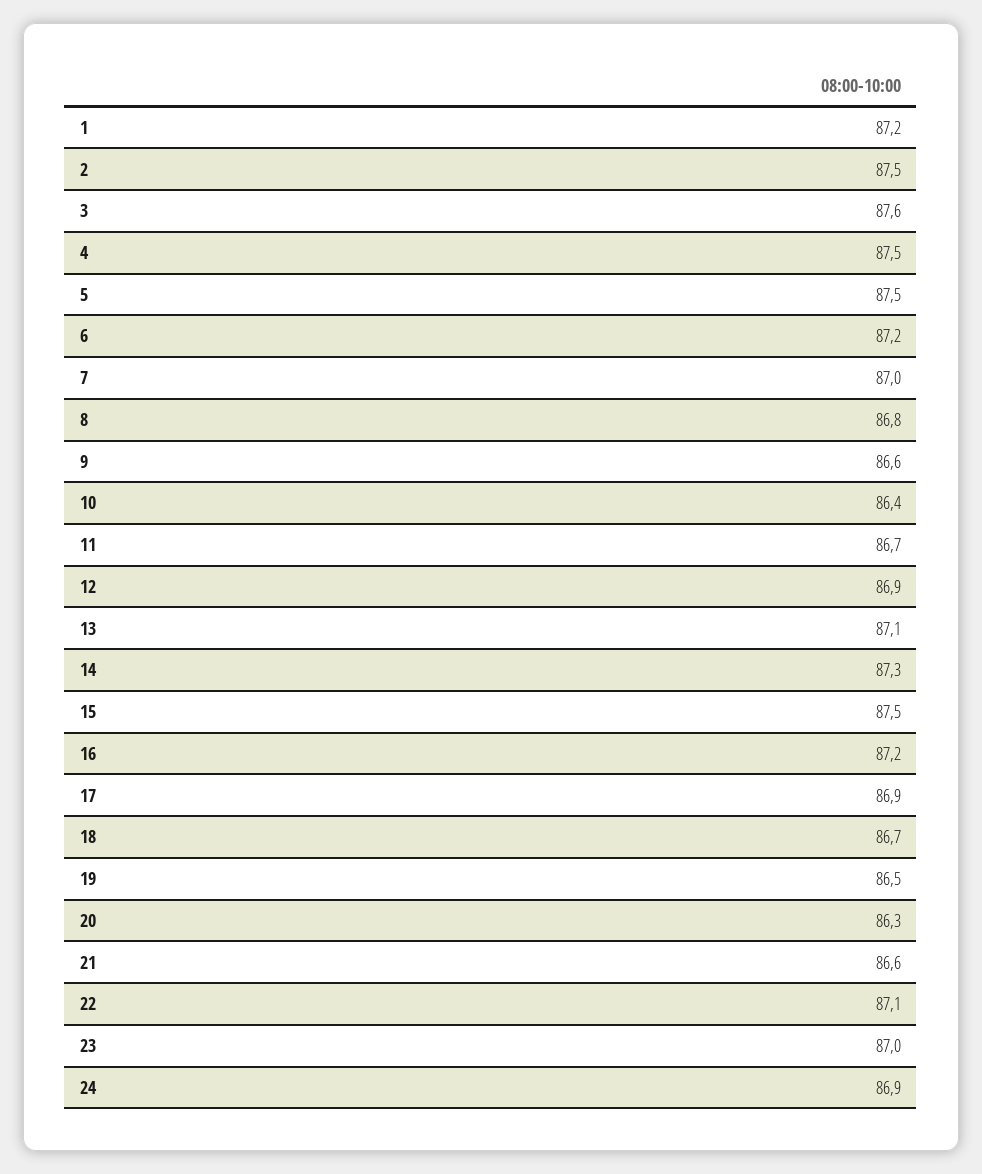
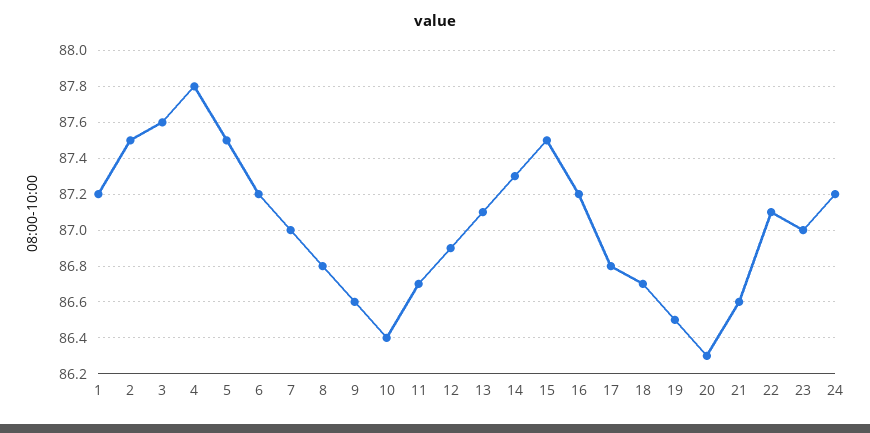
4: 87.5 -> 87.8
17: 86.9 -> 86.8
24: 86.9 -> 87.2

